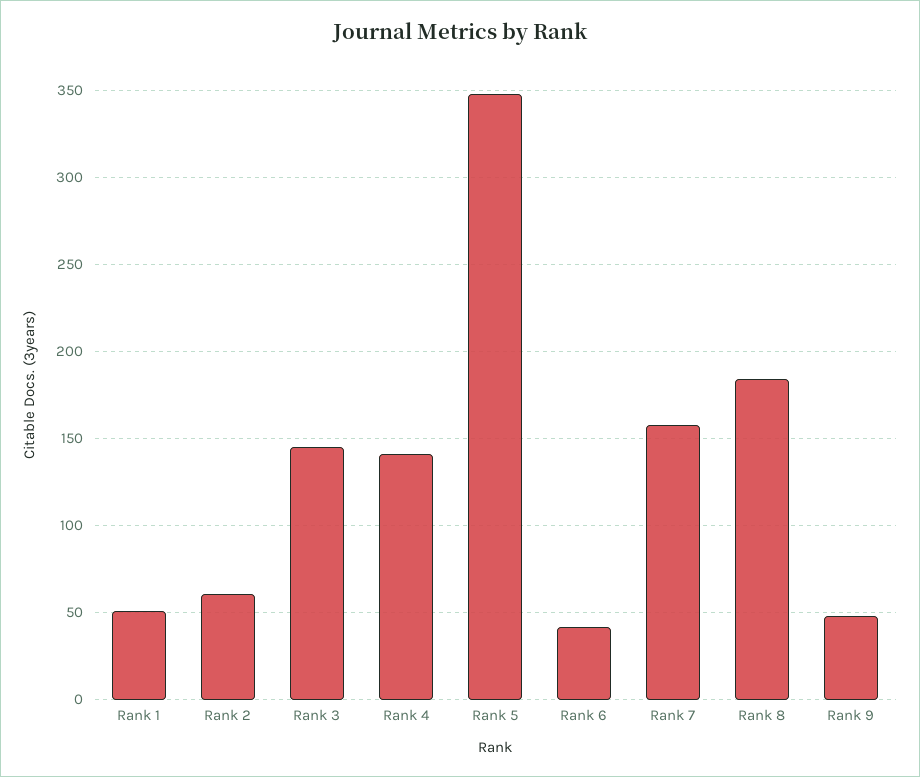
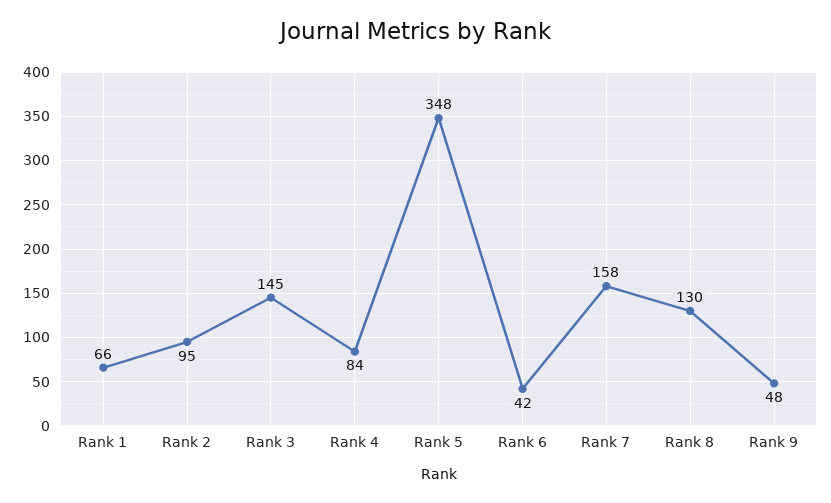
Rank 1: 50 -> 66
Rank 2: 60 -> 95
Rank 4: 140 -> 84
Rank 8: 185 -> 130

